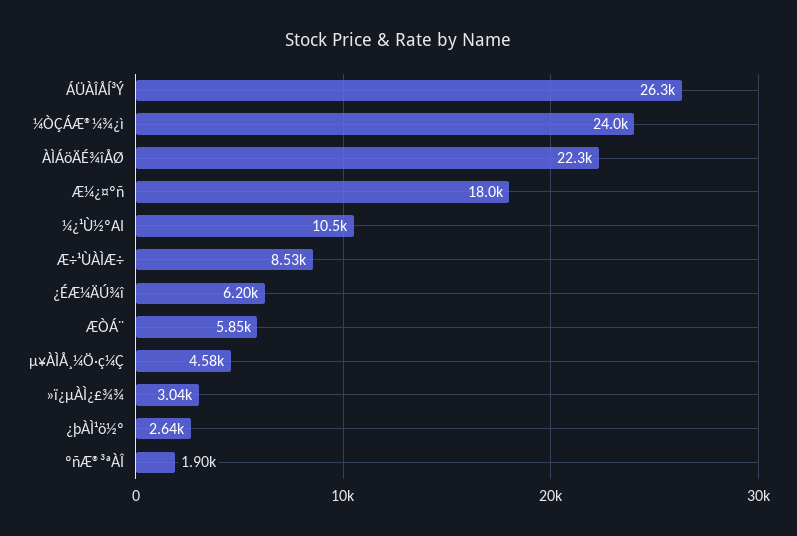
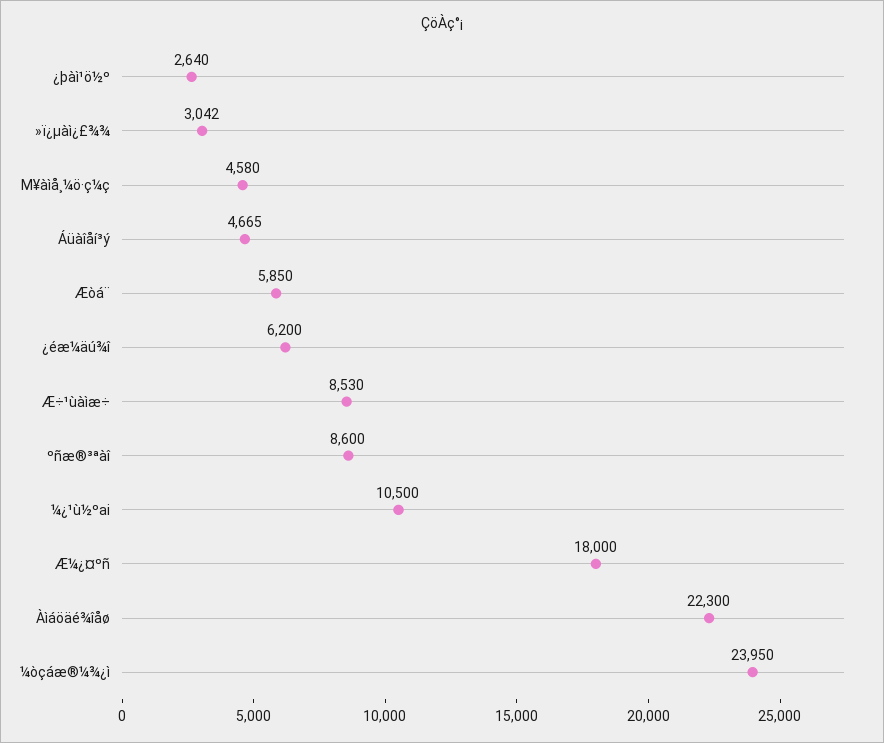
ÁÜÀÎÅÍ³Ý: 26300 -> 4665
ºñÆ®³ªÀÎ: 1900 -> 8600

